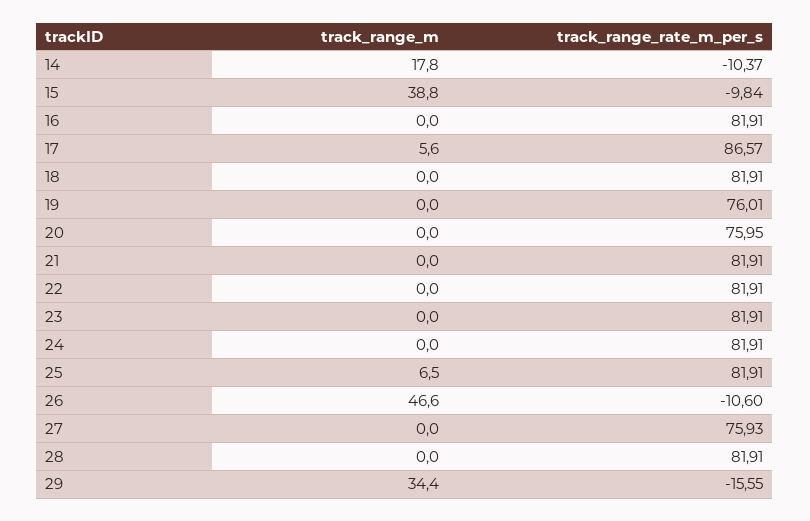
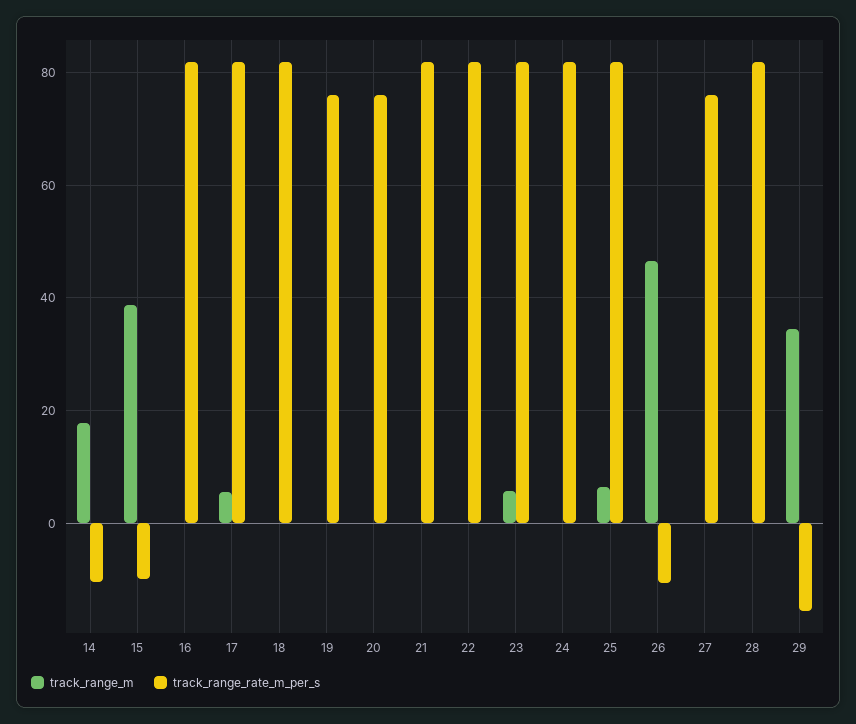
track_range_rate_m_per_s, 17: 86.57 -> 82
track_range_m, 23: 0 -> 6

